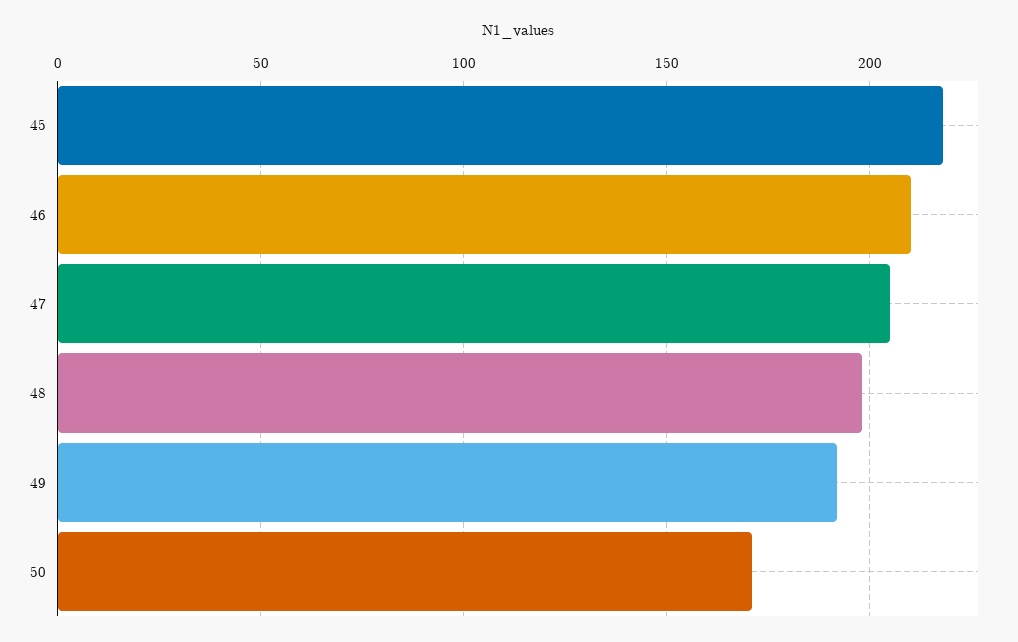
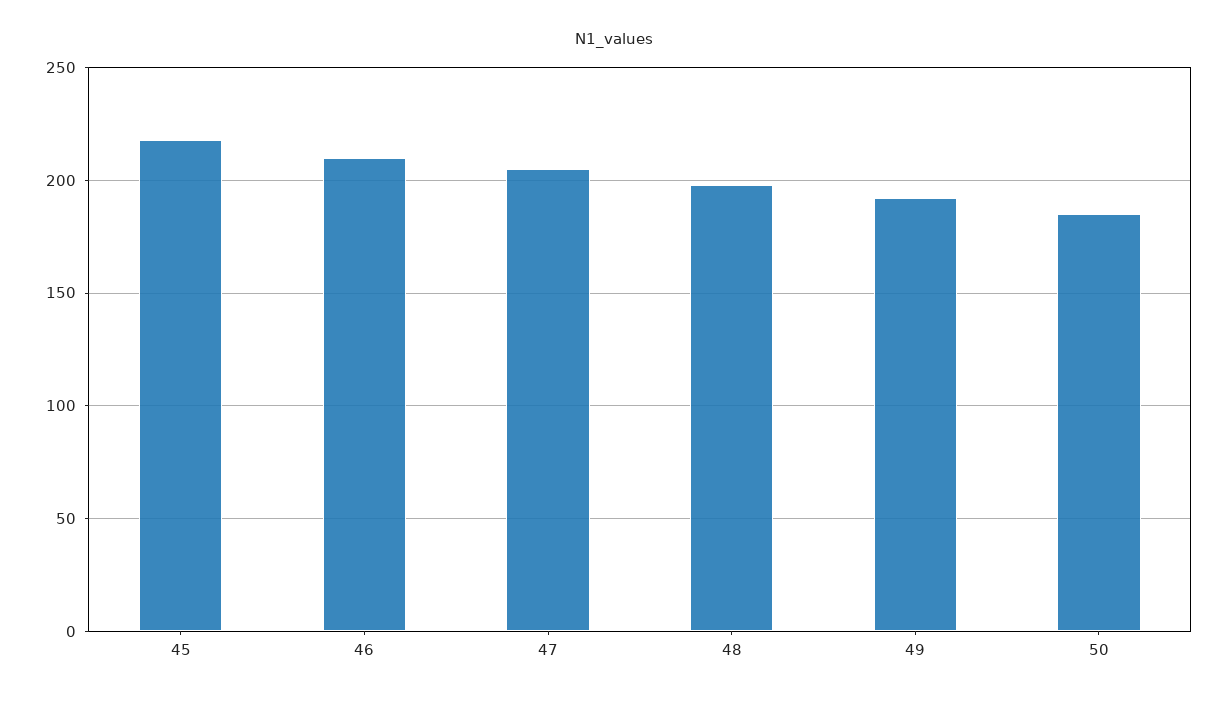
50: 170 -> 185

